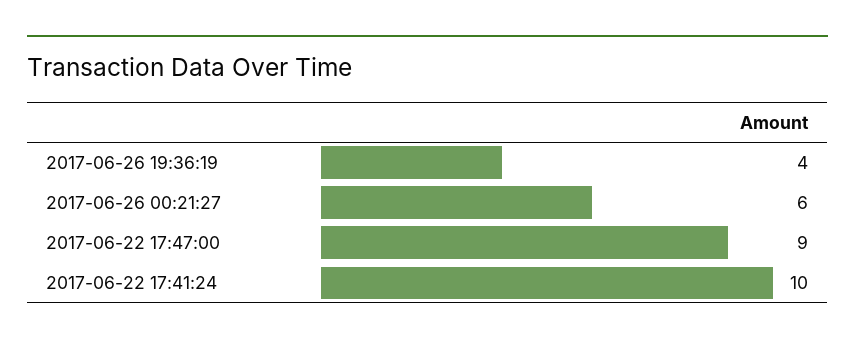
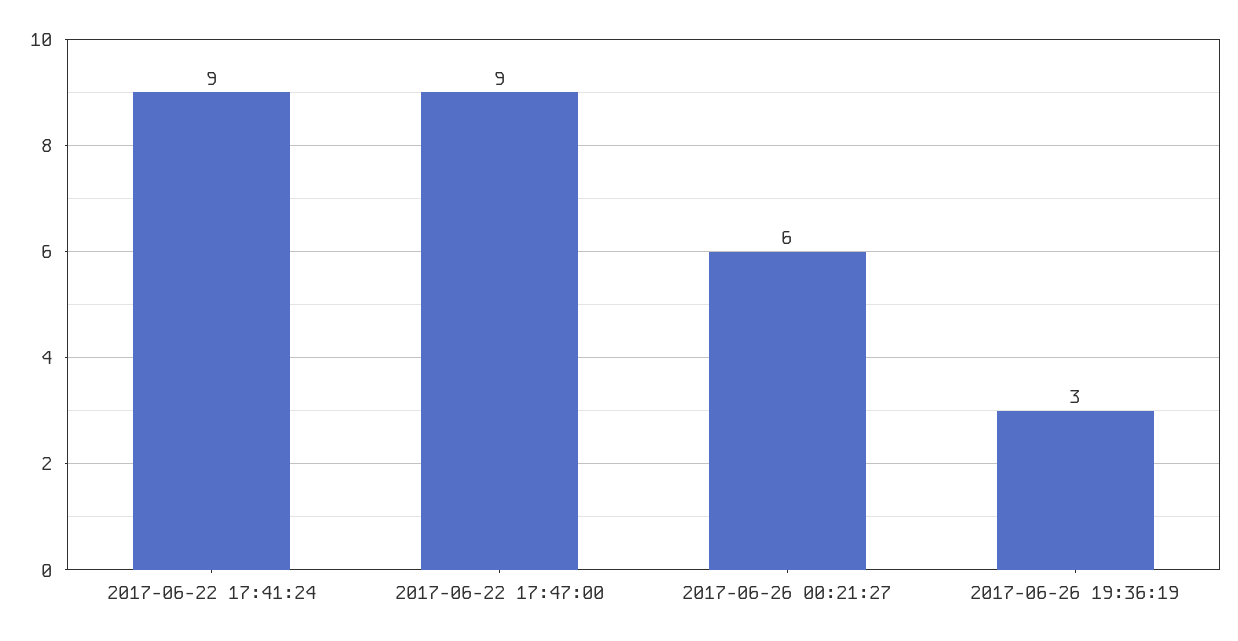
2017-06-26 19:36:19: 4 -> 3
2017-06-22 17:41:24: 10 -> 9

